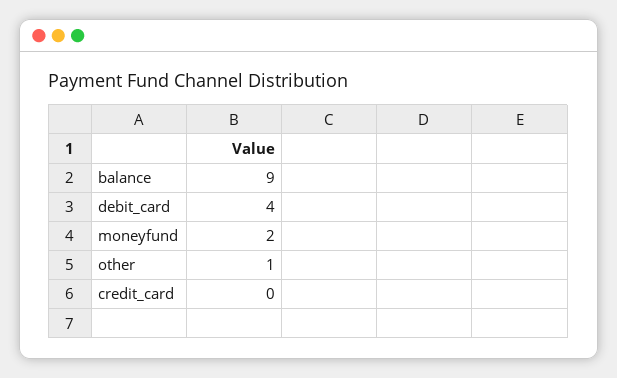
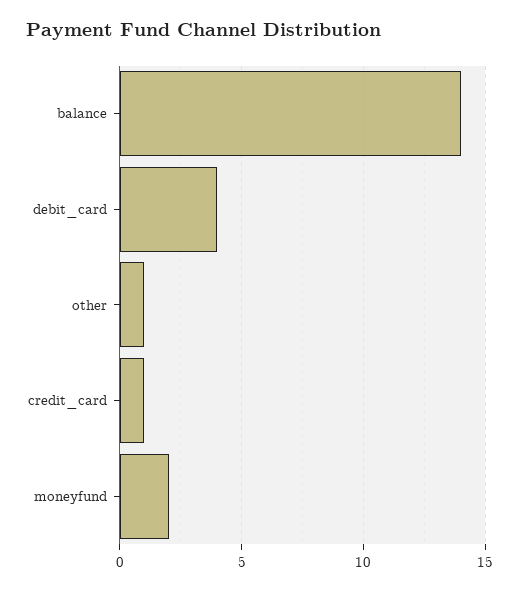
balance: 9 -> 14
credit_card: 0 -> 1

